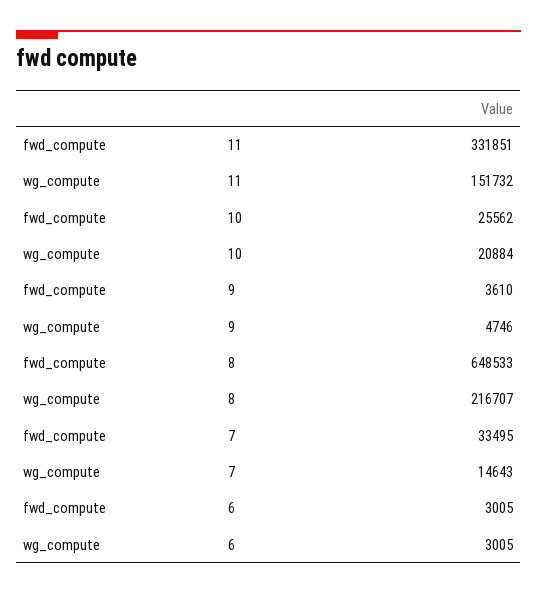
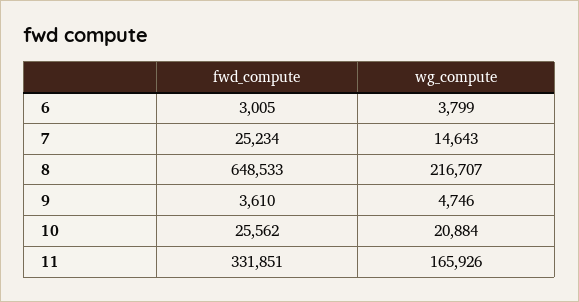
wg_compute, 11: 151732 -> 165926
fwd_compute, 7: 33495 -> 25234
wg_compute, 6: 3005 -> 3799

